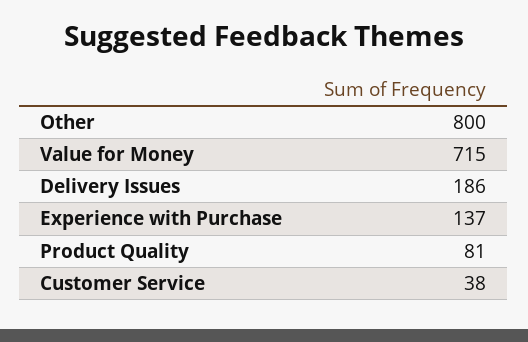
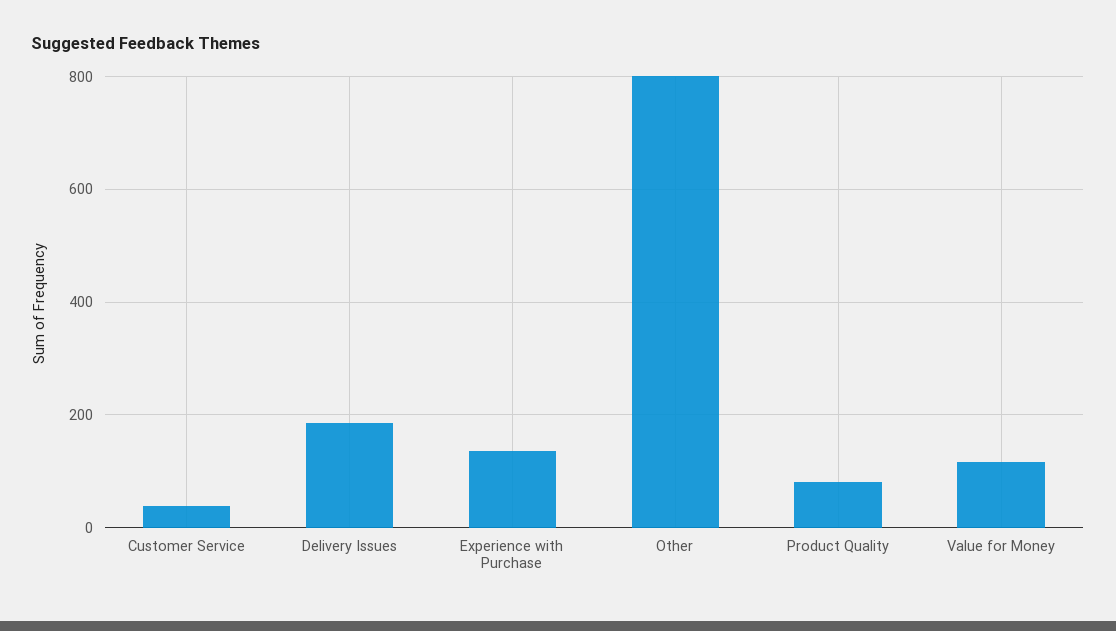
Value for Money: 715 -> 120

